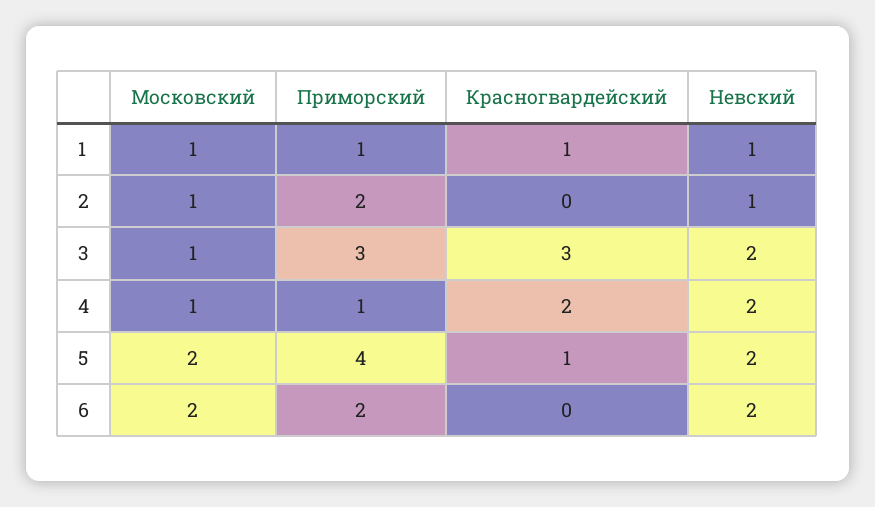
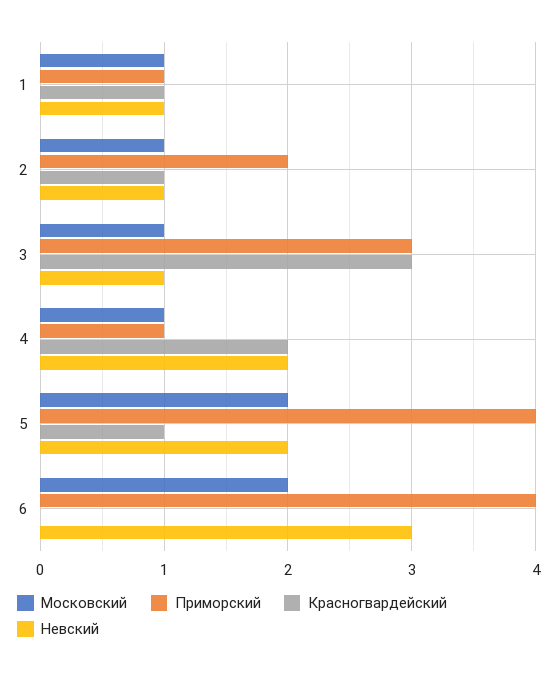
Красногвардейский, 2: 0 -> 1
Невский, 3: 2 -> 1
Приморский, 6: 2 -> 4
Невский, 6: 2 -> 3

